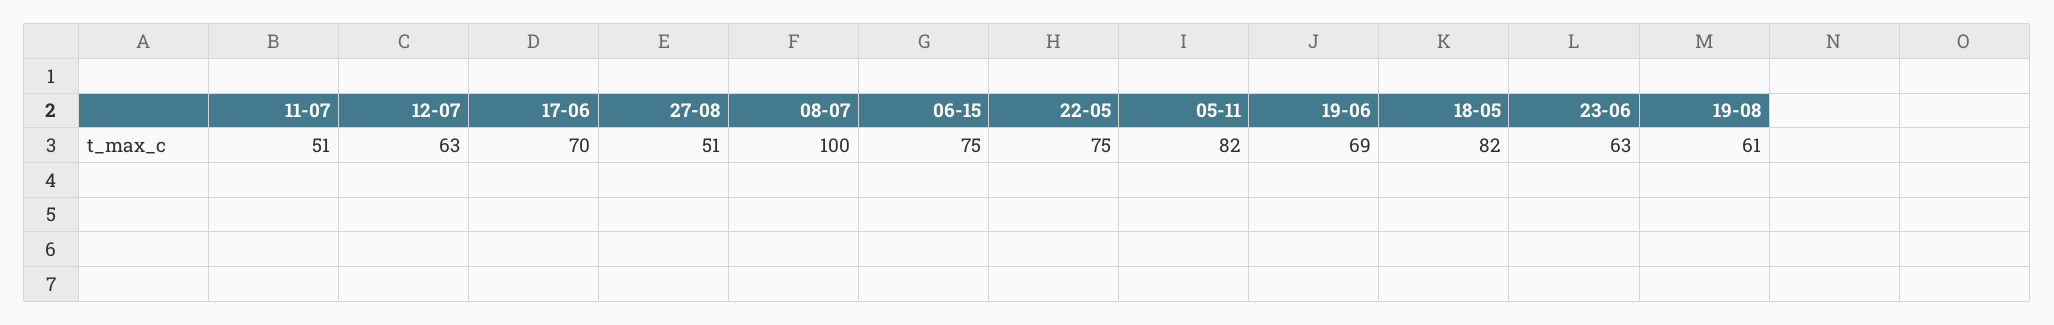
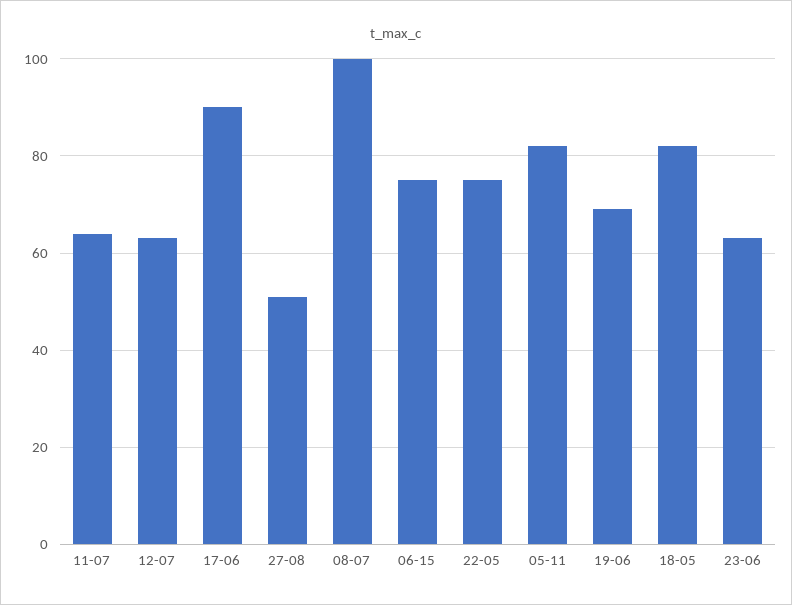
11-07: 51 -> 65
17-06: 70 -> 90
19-08: 61 -> none

